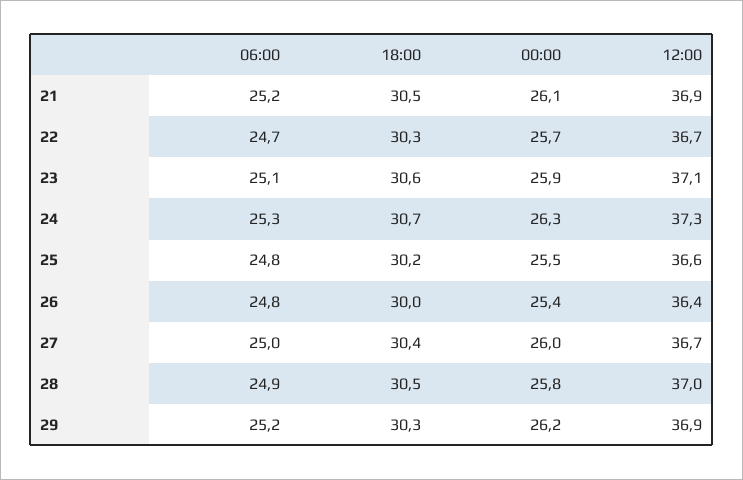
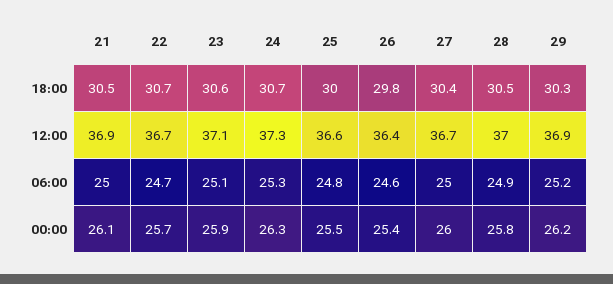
06:00, 21: 25.2 -> 25
18:00, 22: 30.3 -> 30.7
18:00, 25: 30.2 -> 30
06:00, 26: 24.8 -> 24.6
18:00, 26: 30 -> 29.8

